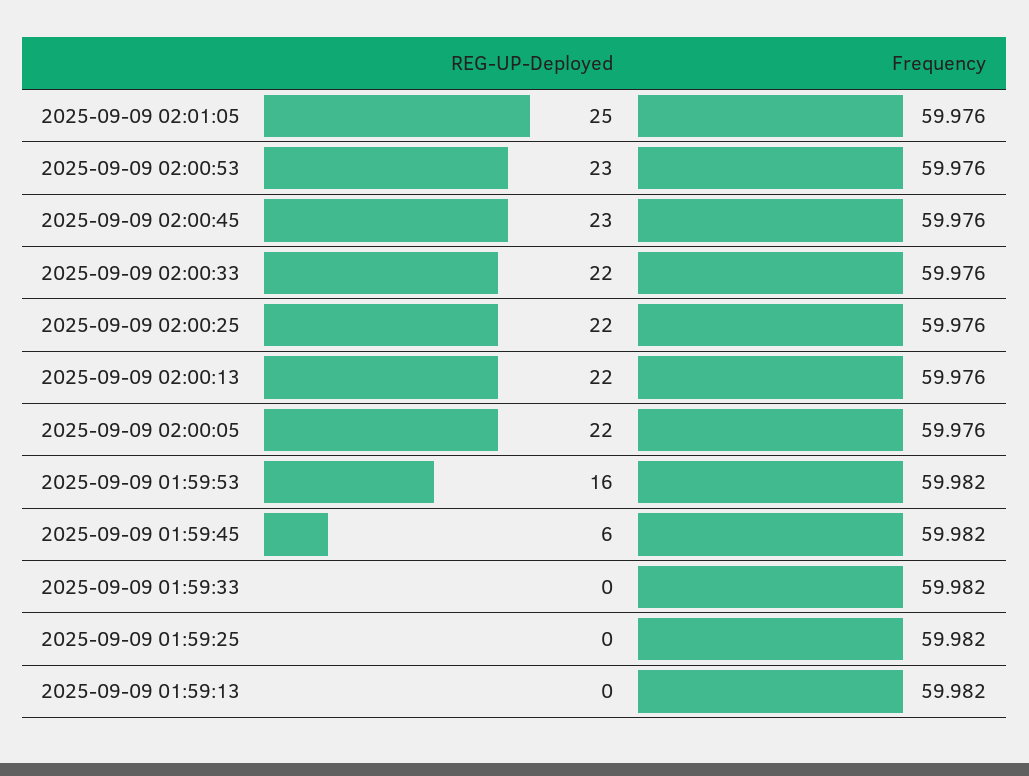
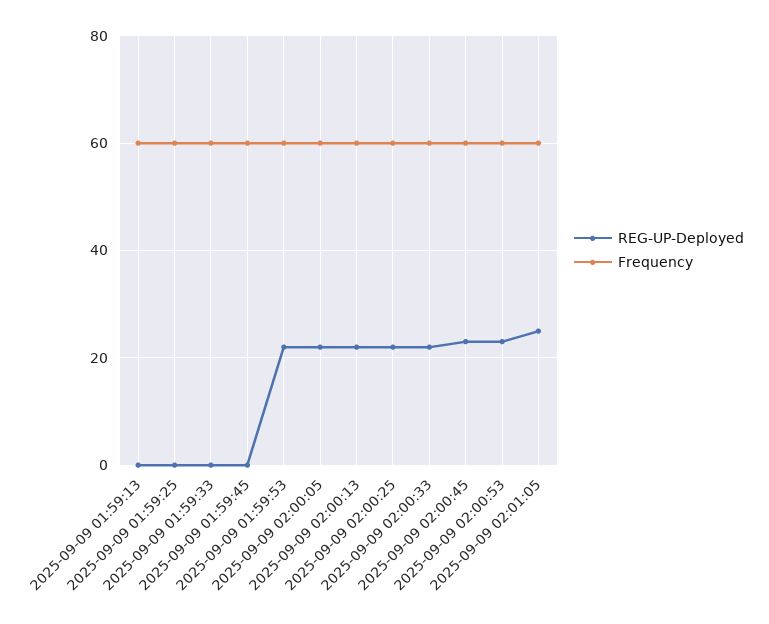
REG-UP-Deployed, 2025-09-09 01:59:53: 16 -> 22
REG-UP-Deployed, 2025-09-09 01:59:45: 6 -> 0

